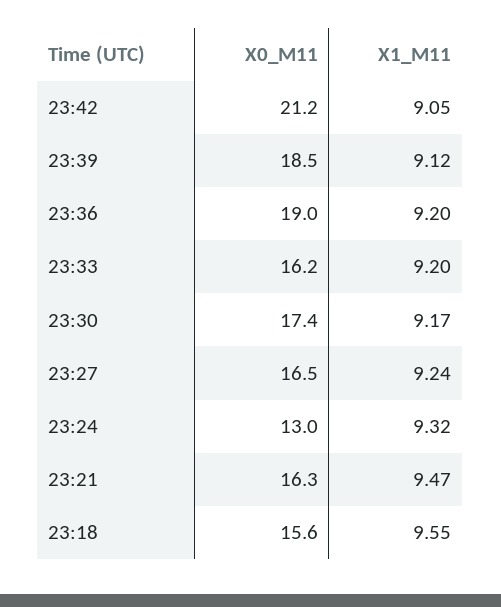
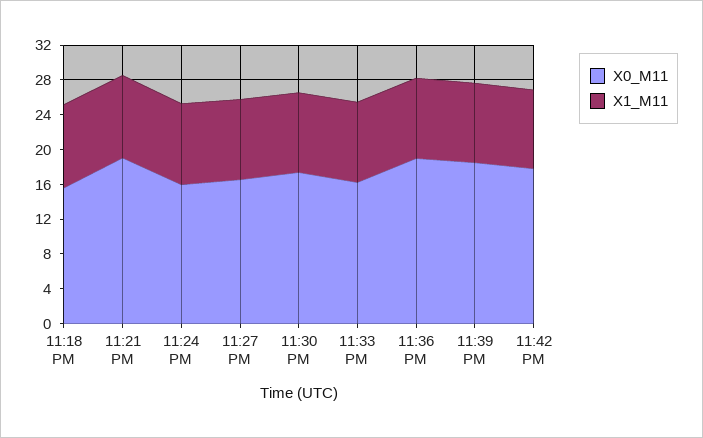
X0_M11, 23:42: 21.2 -> 18
X0_M11, 23:24: 13 -> 16
X0_M11, 23:21: 16.3 -> 19

